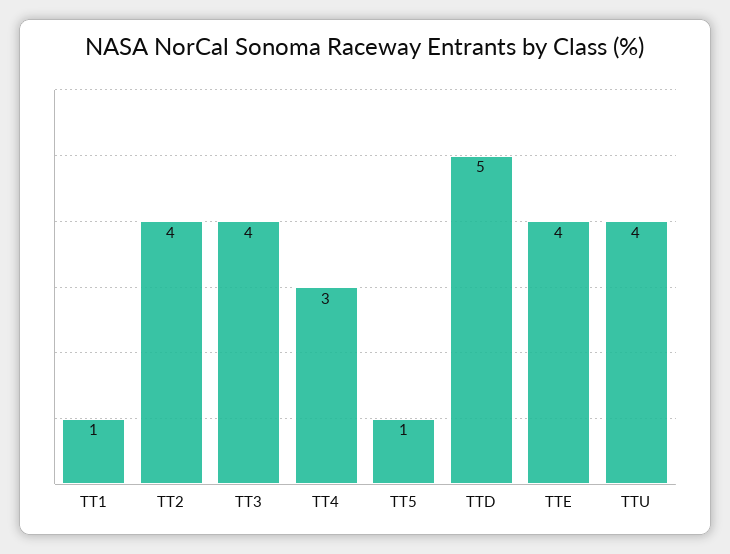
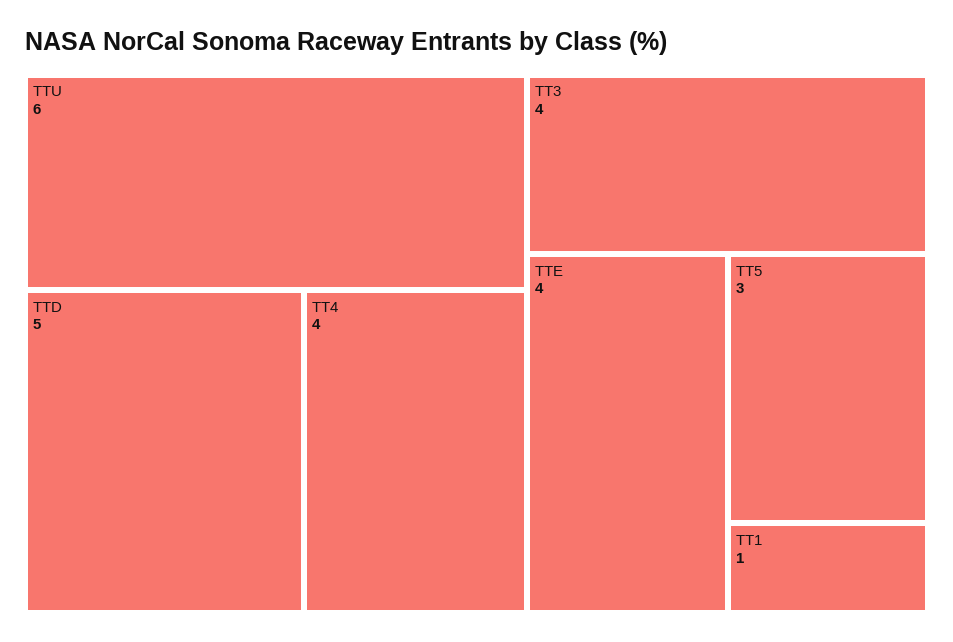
TT2: 4 -> none
TT4: 3 -> 4
TT5: 1 -> 3
TTU: 4 -> 6

